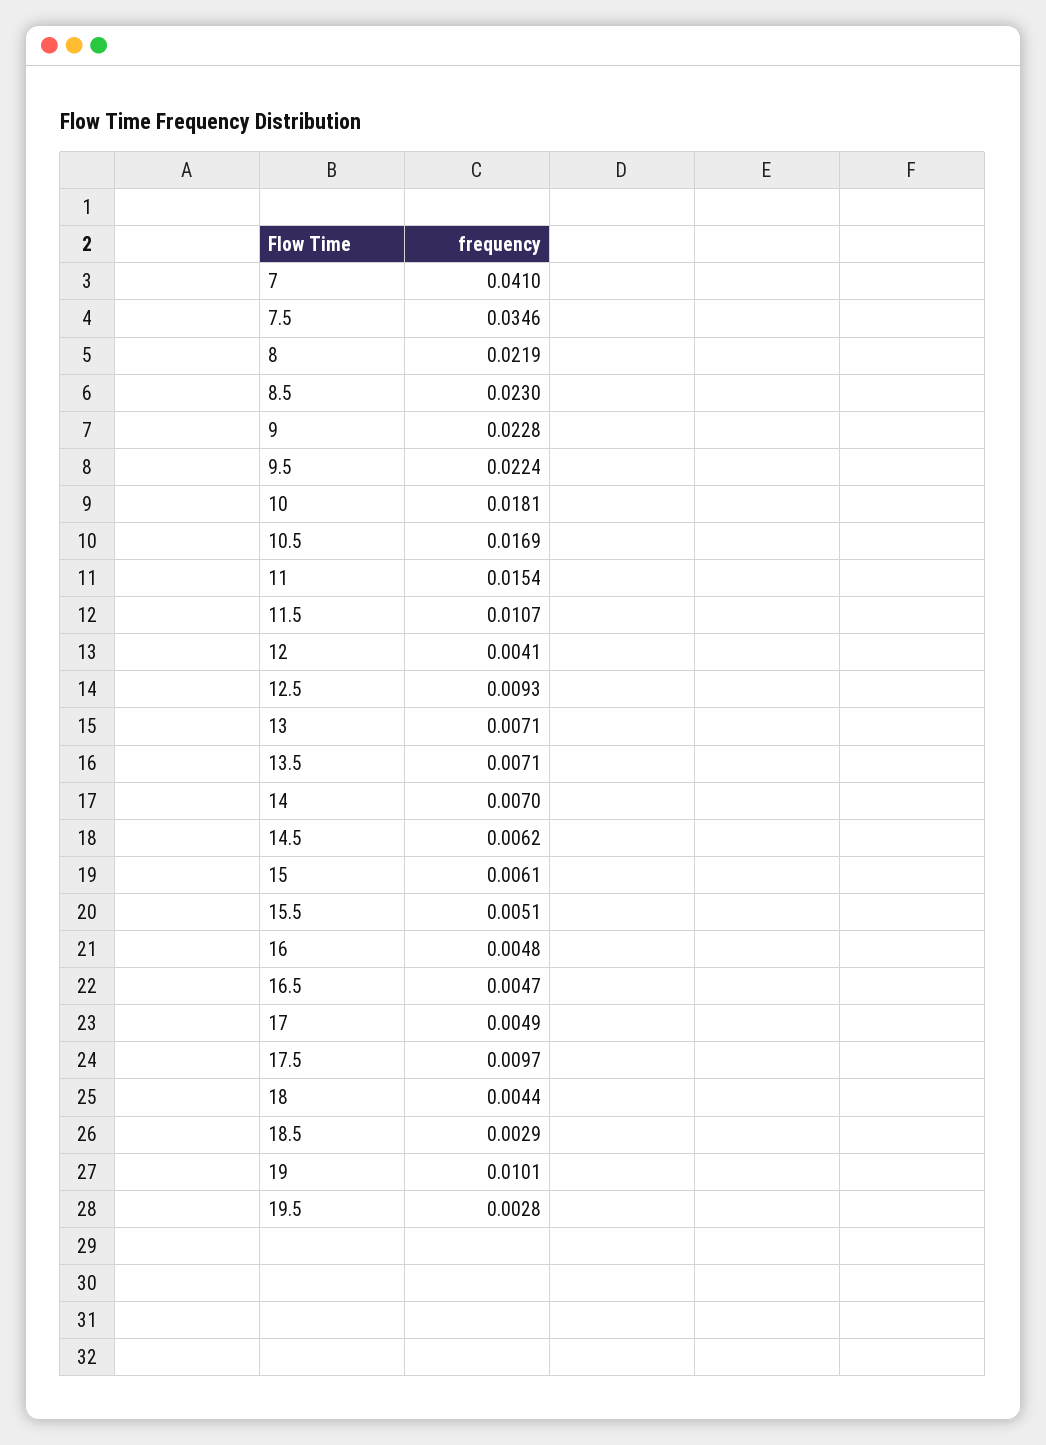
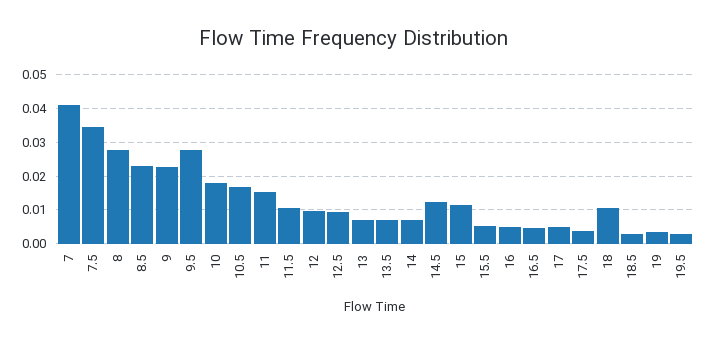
8: 0.0219 -> 0.028
9.5: 0.0224 -> 0.028
12: 0.0041 -> 0.01
14.5: 0.0062 -> 0.012
15: 0.0061 -> 0.012
17.5: 0.0097 -> 0.004
18: 0.0044 -> 0.01
19: 0.0101 -> 0.004

